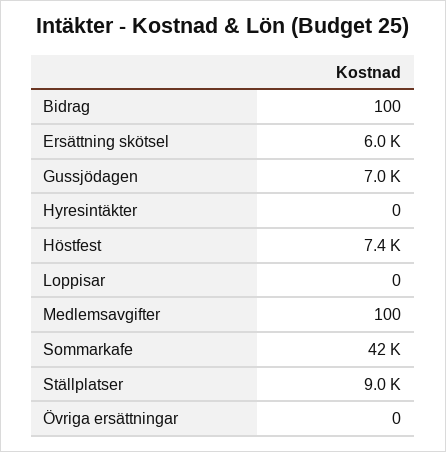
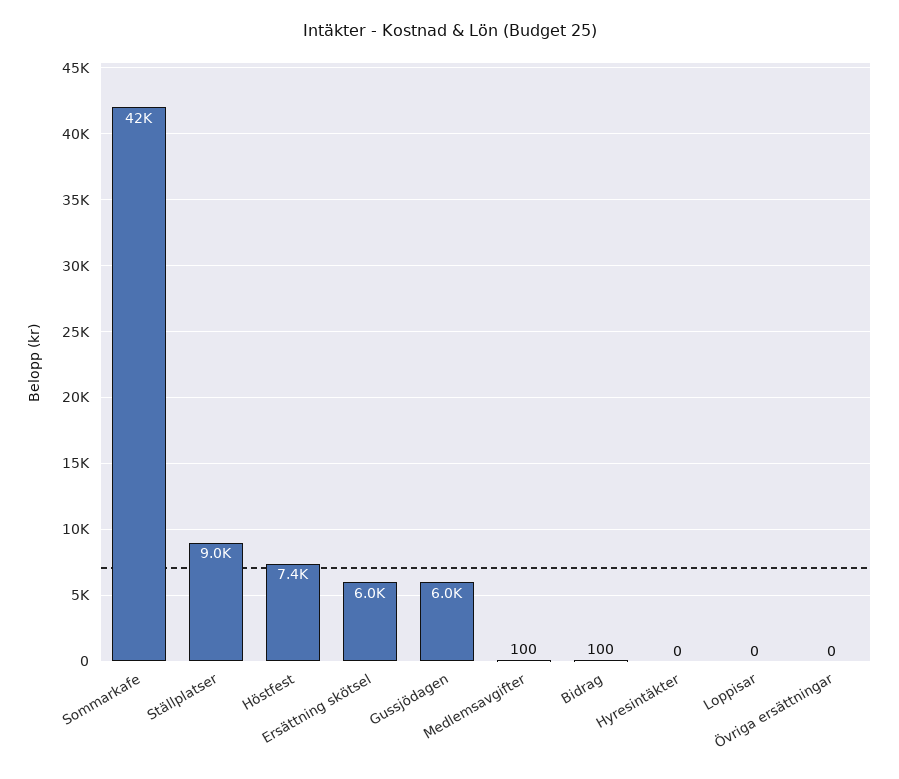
Gussjödagen: 7000 -> 6000

